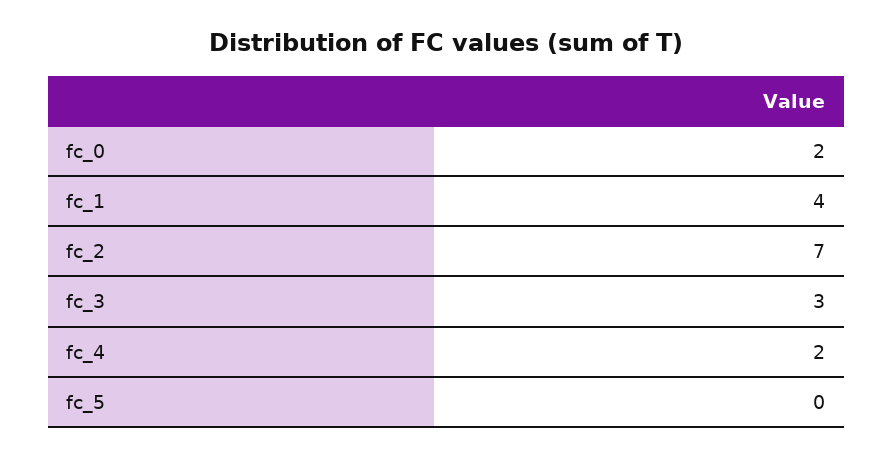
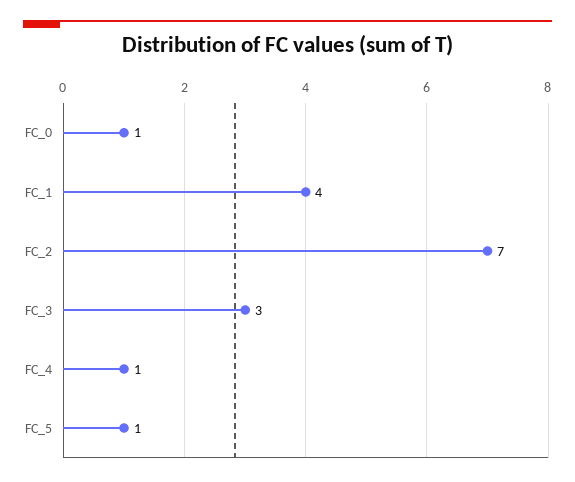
fc_0: 2 -> 1
fc_4: 2 -> 1
fc_5: 0 -> 1

